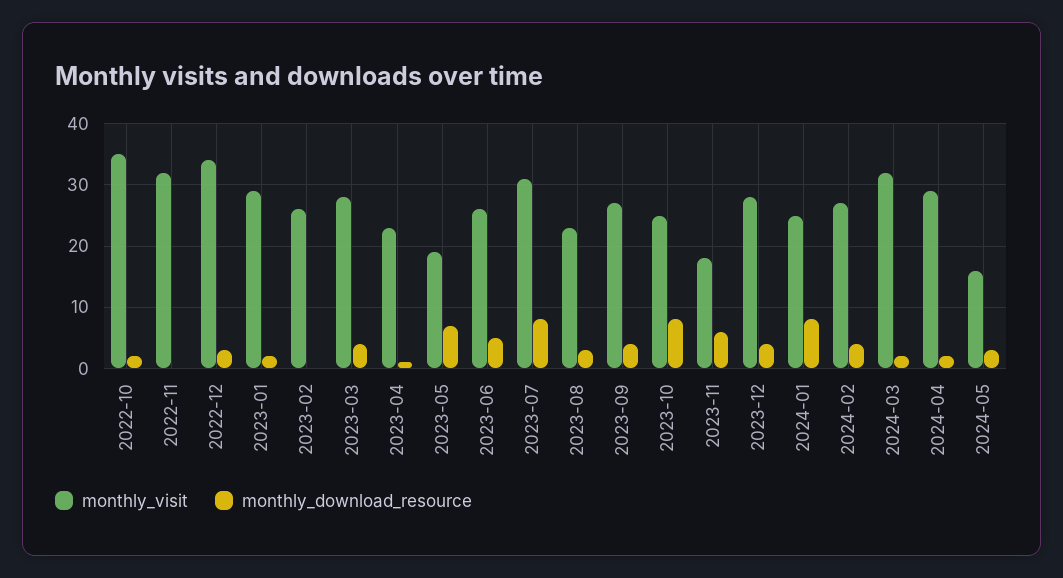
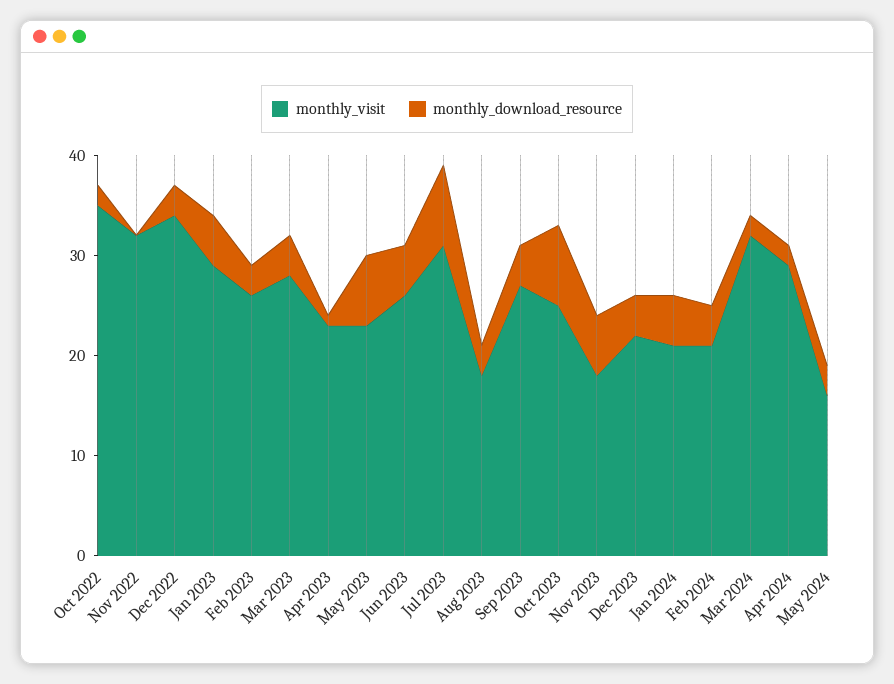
monthly_download_resource, 2023-01: 2 -> 5
monthly_download_resource, 2023-02: 0 -> 3
monthly_visit, 2023-05: 19 -> 23
monthly_visit, 2023-08: 23 -> 18
monthly_visit, 2023-12: 28 -> 22
monthly_visit, 2024-01: 25 -> 21
monthly_download_resource, 2024-01: 8 -> 5
monthly_visit, 2024-02: 27 -> 21

